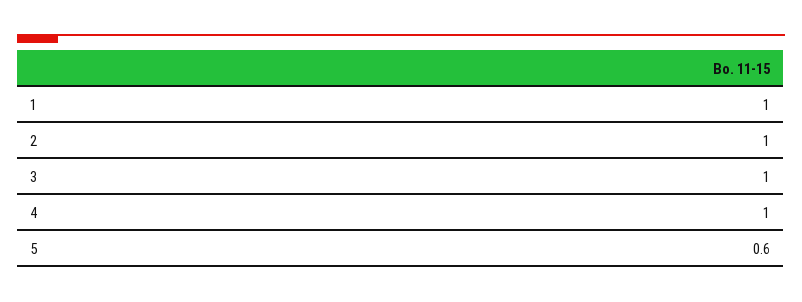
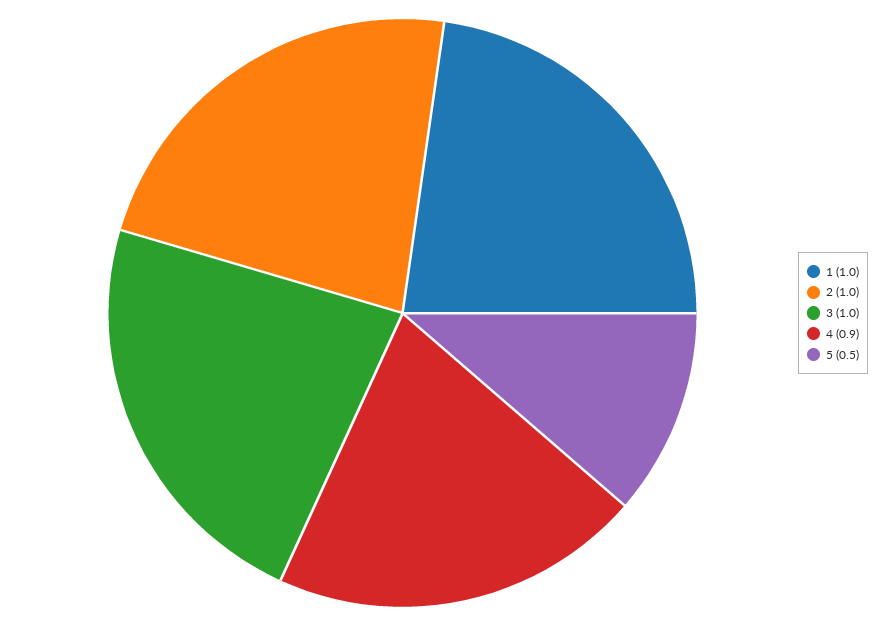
4: 1 -> 0.9
5: 0.6 -> 0.5

